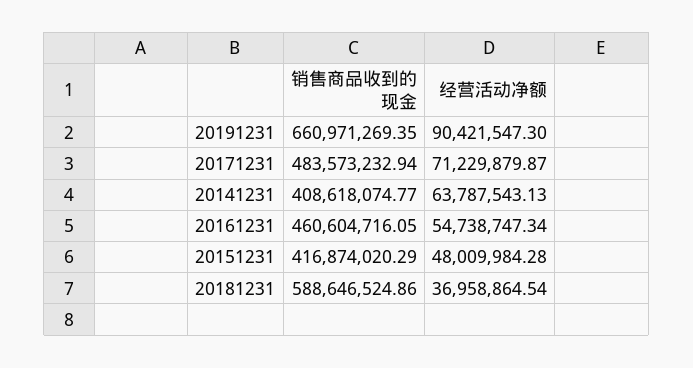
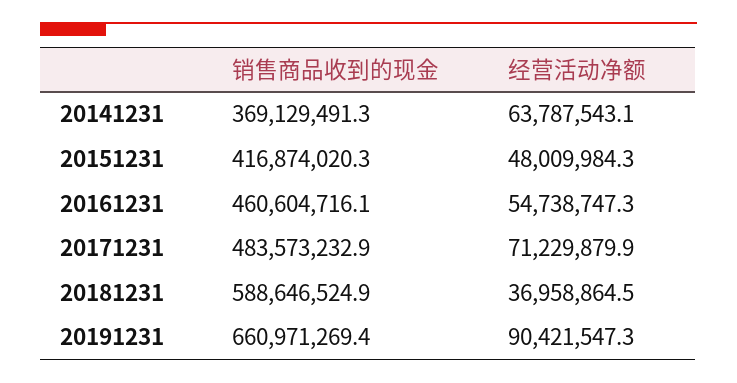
销售商品收到的现金, 20141231: 408618074.77 -> 369129491.3

